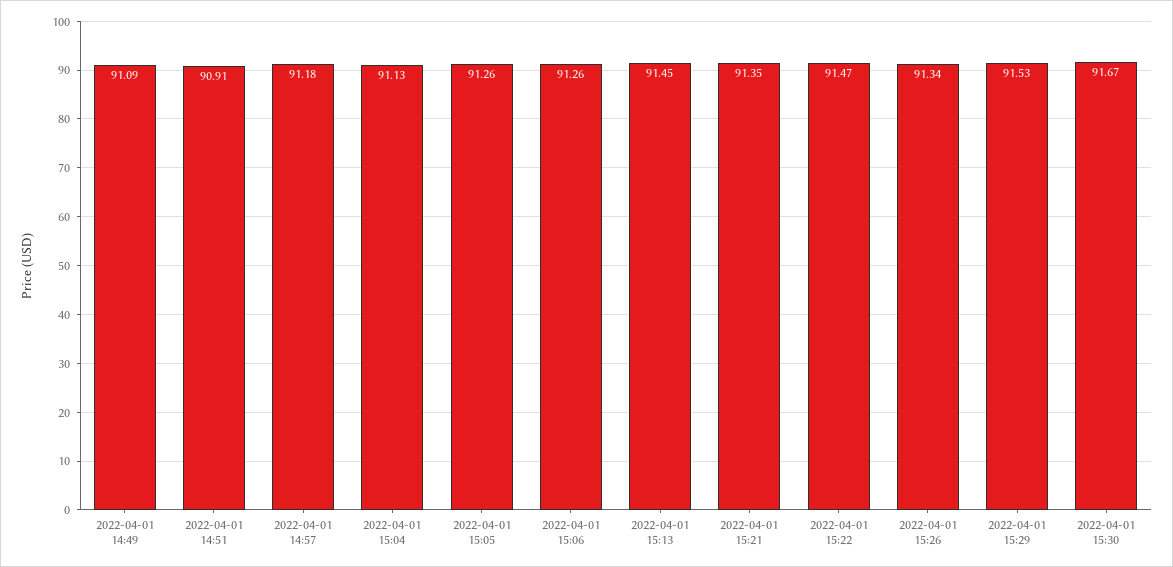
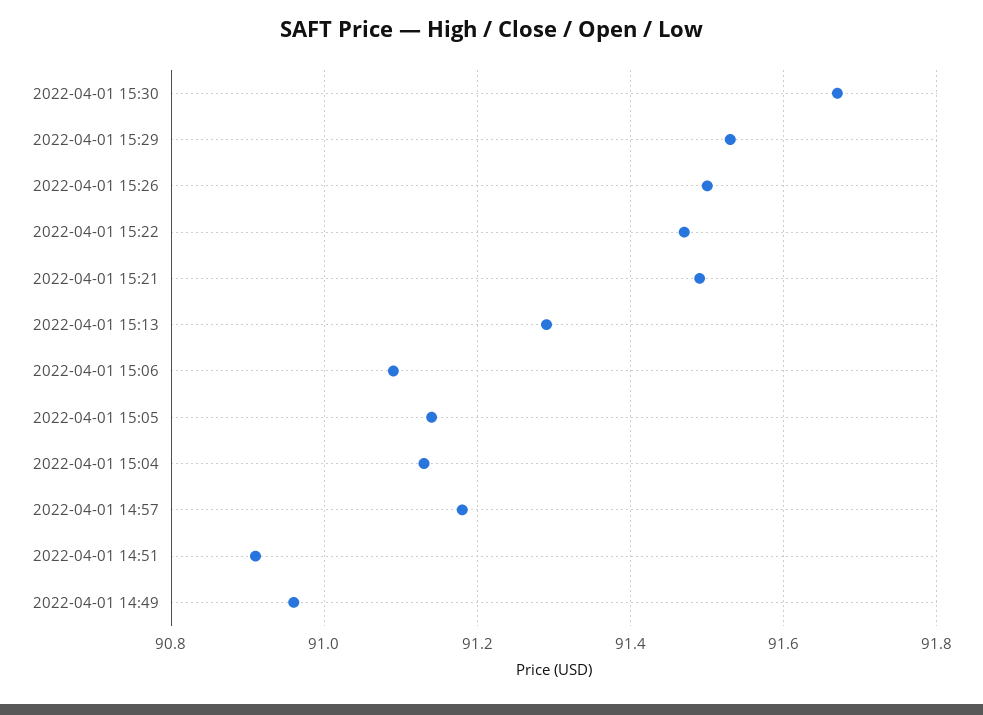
2022-04-01 14:49: 91.09 -> 90.95
2022-04-01 15:05: 91.26 -> 91.15
2022-04-01 15:06: 91.26 -> 91.1
2022-04-01 15:13: 91.45 -> 91.3
2022-04-01 15:21: 91.35 -> 91.5
2022-04-01 15:26: 91.34 -> 91.5

